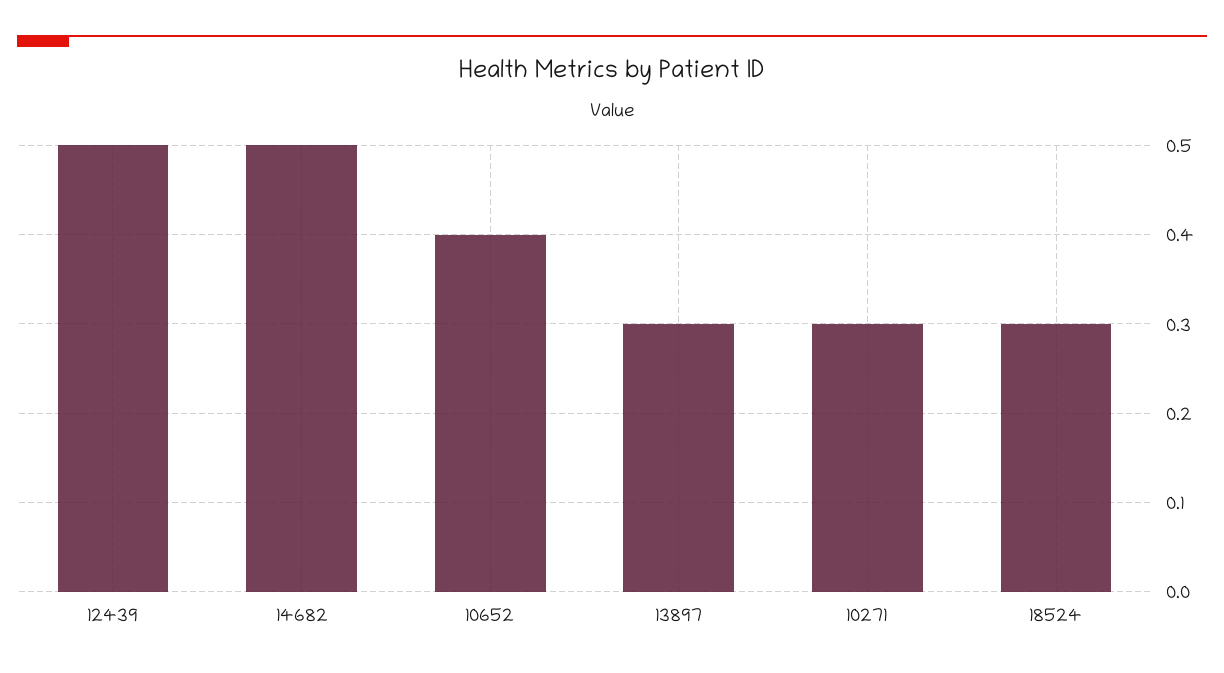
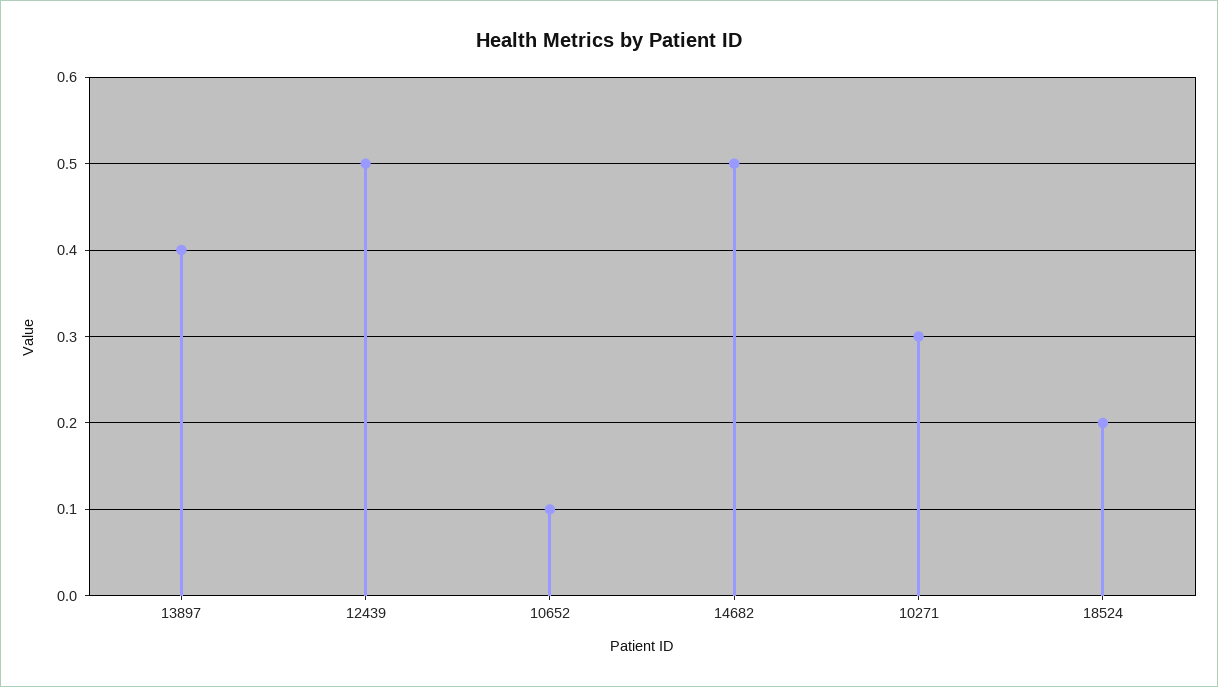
10652: 0.4 -> 0.1
13897: 0.3 -> 0.4
18524: 0.3 -> 0.2

